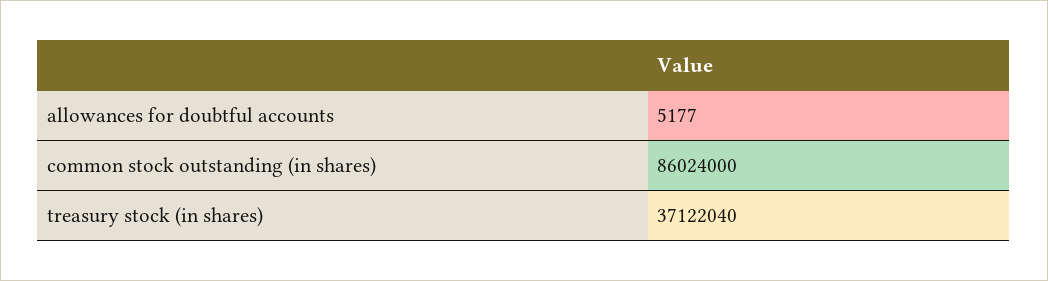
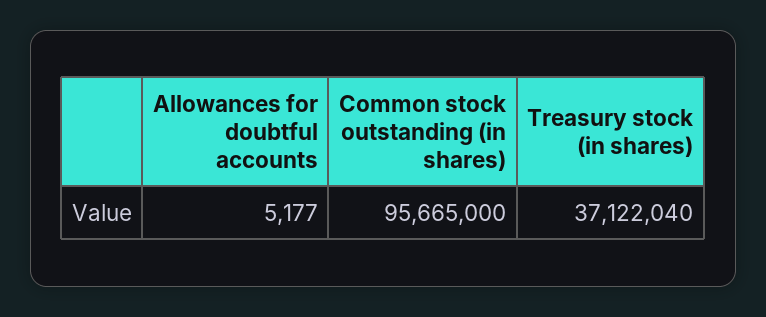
common stock outstanding (in shares): 86024000 -> 95665000

